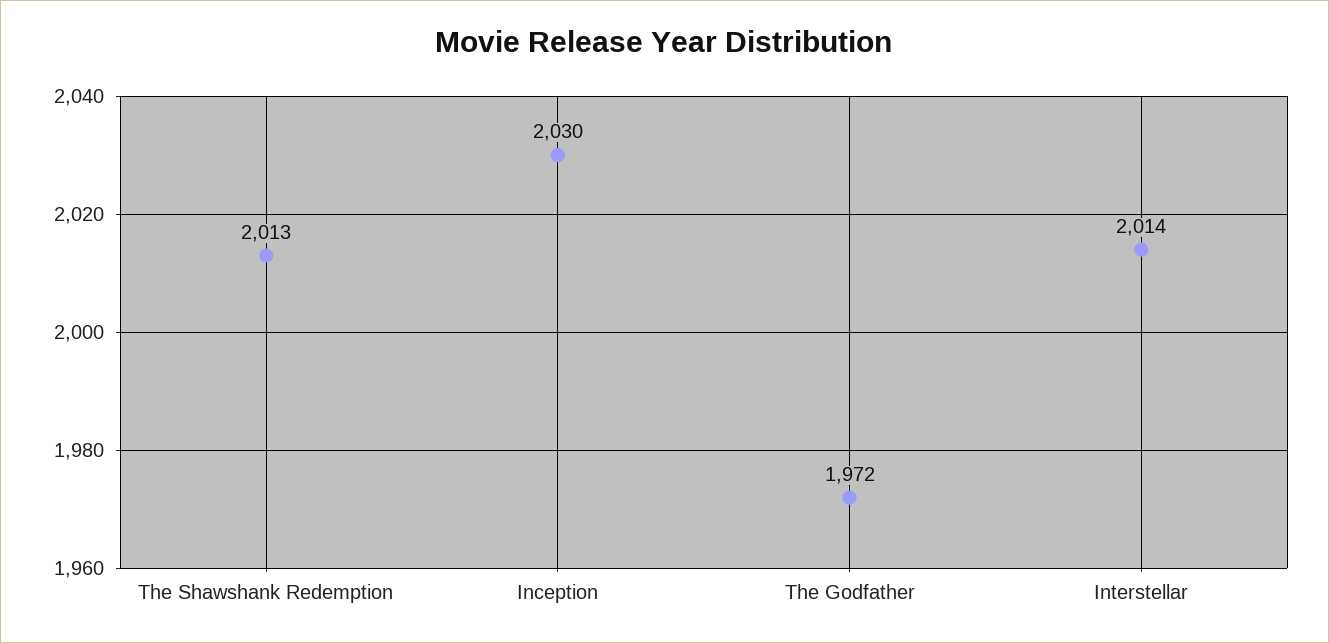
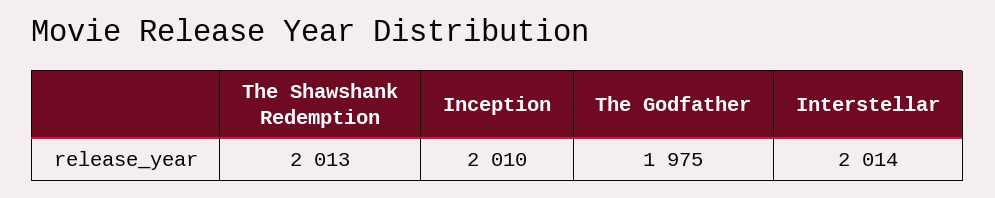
Inception: 2030 -> 2010
The Godfather: 1972 -> 1975

